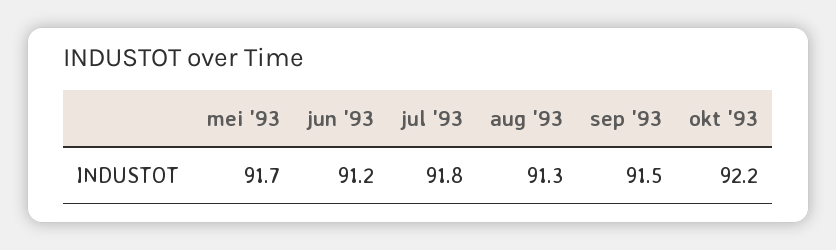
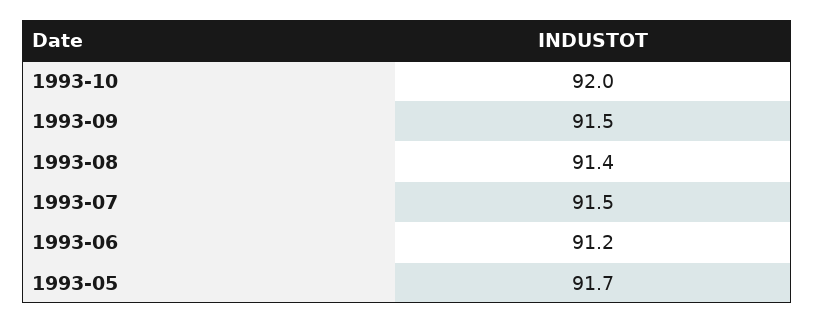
jul '93: 91.8 -> 91.5
aug '93: 91.3 -> 91.4
okt '93: 92.2 -> 92

